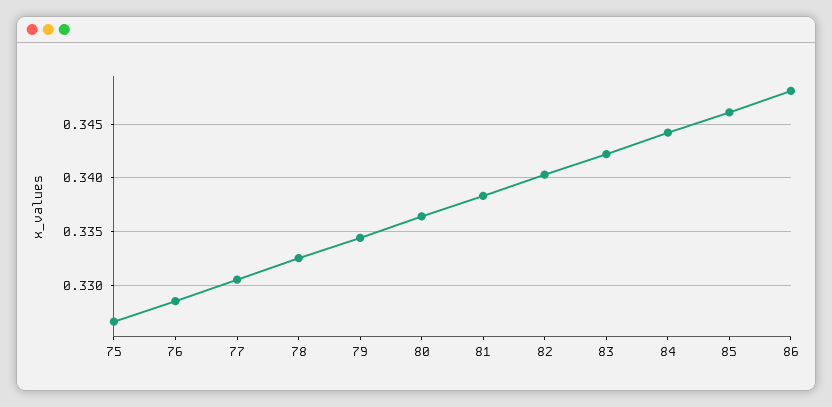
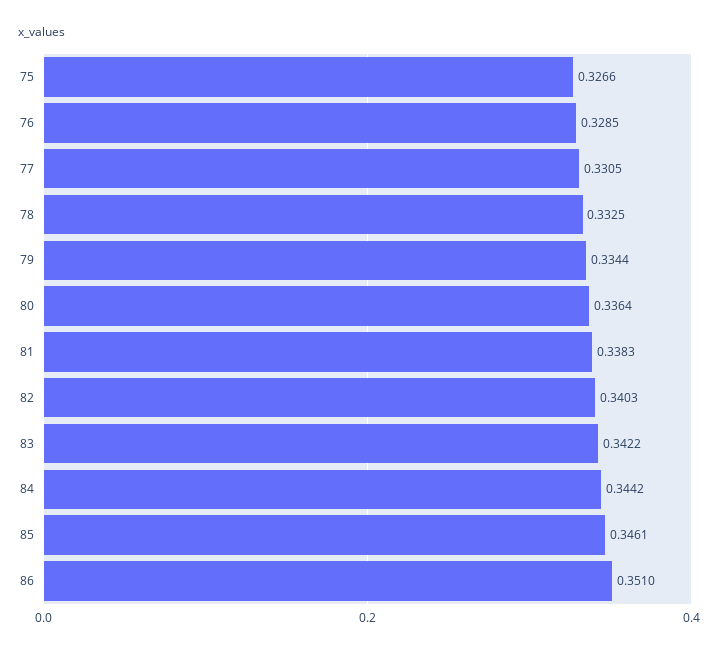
86: 0.348 -> 0.351

